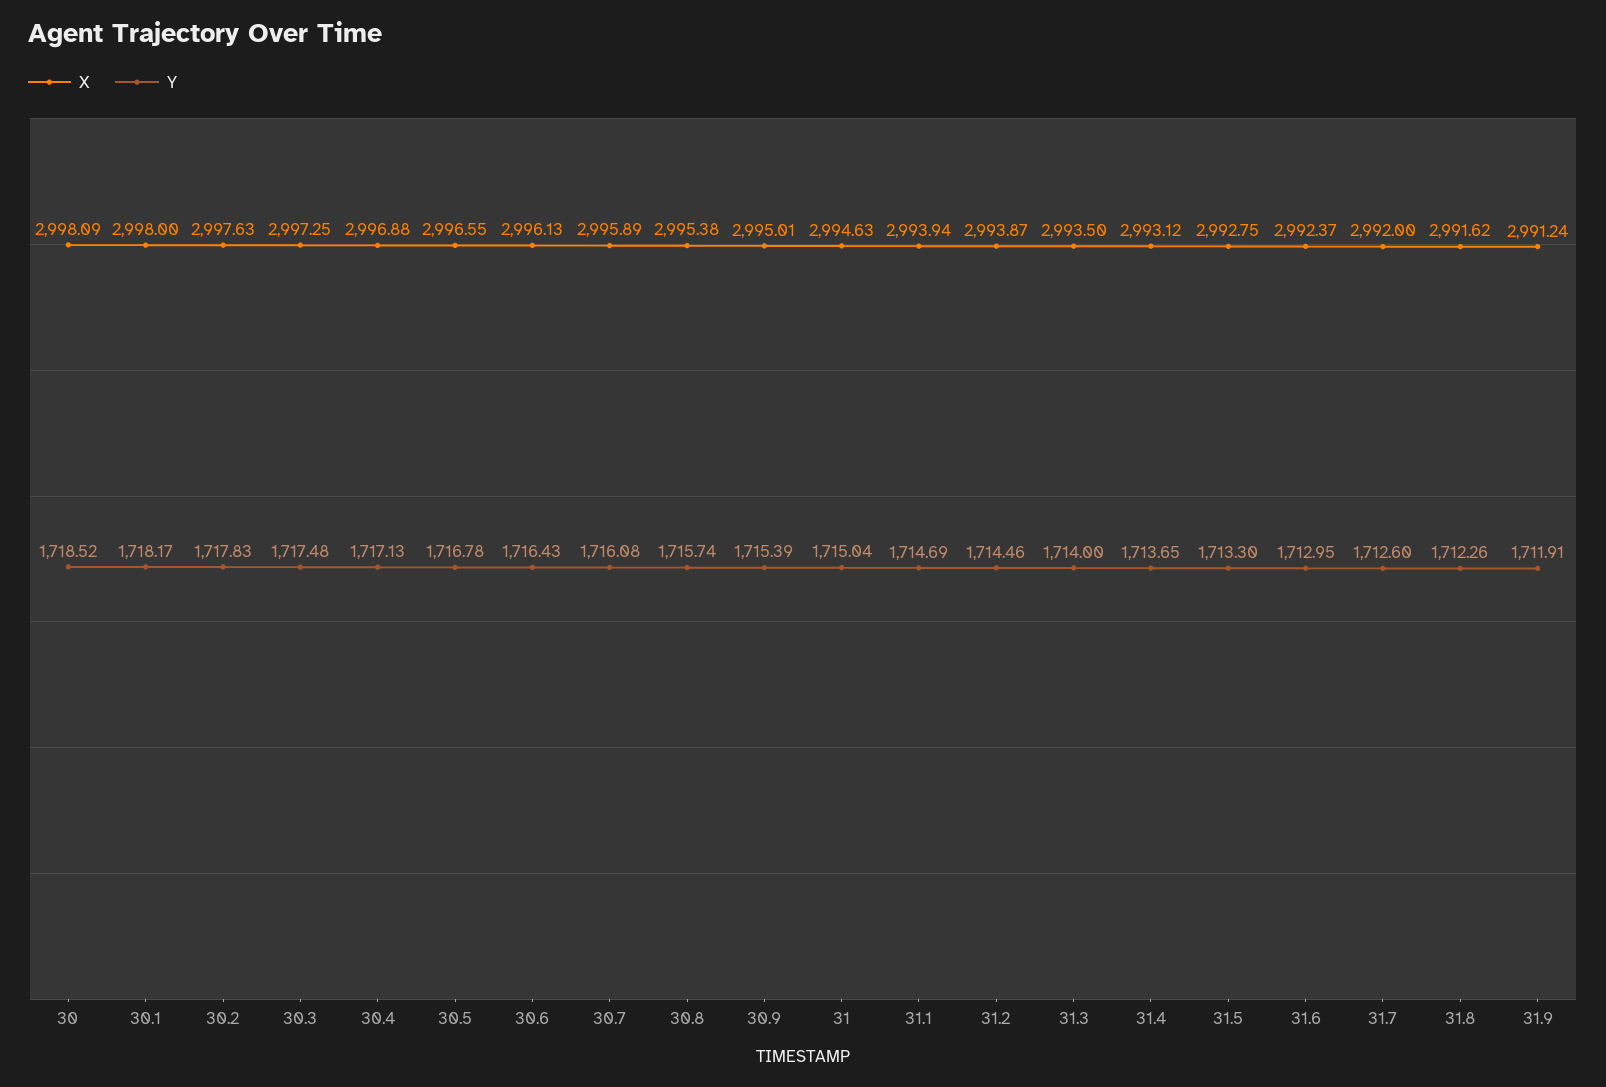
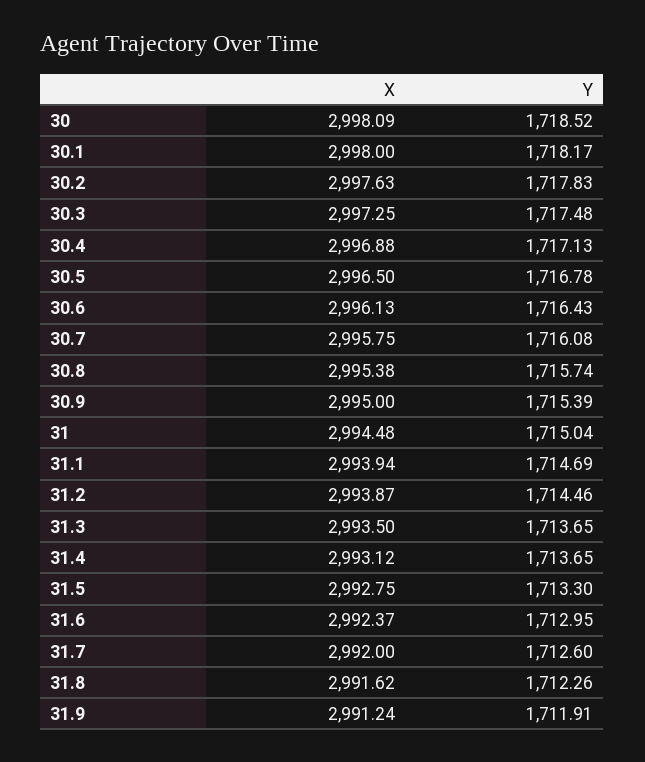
X, 30.5: 2996.55 -> 2996.5
X, 30.7: 2995.89 -> 2995.75
X, 30.9: 2995.01 -> 2995
X, 31: 2994.63 -> 2994.48
Y, 31.3: 1714 -> 1713.65

